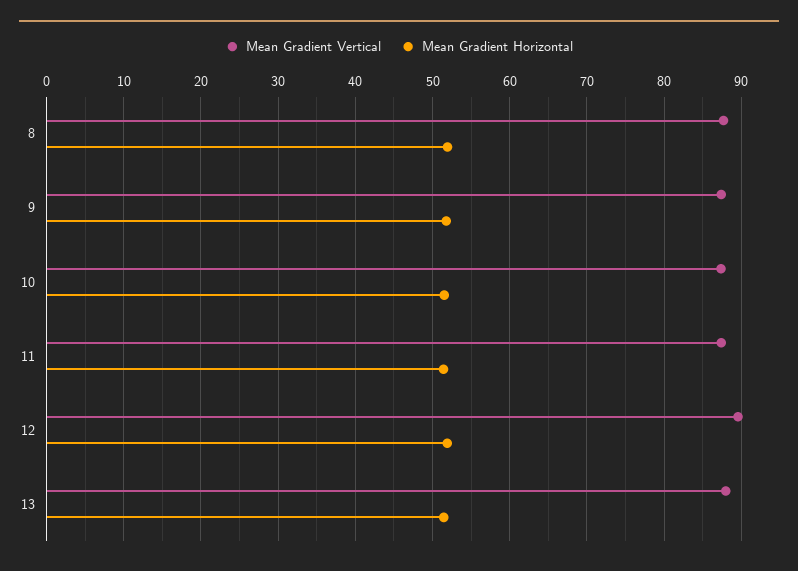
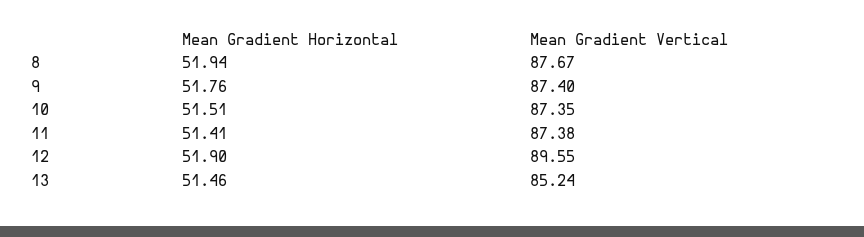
Mean Gradient Vertical, 13: 88 -> 85.24

